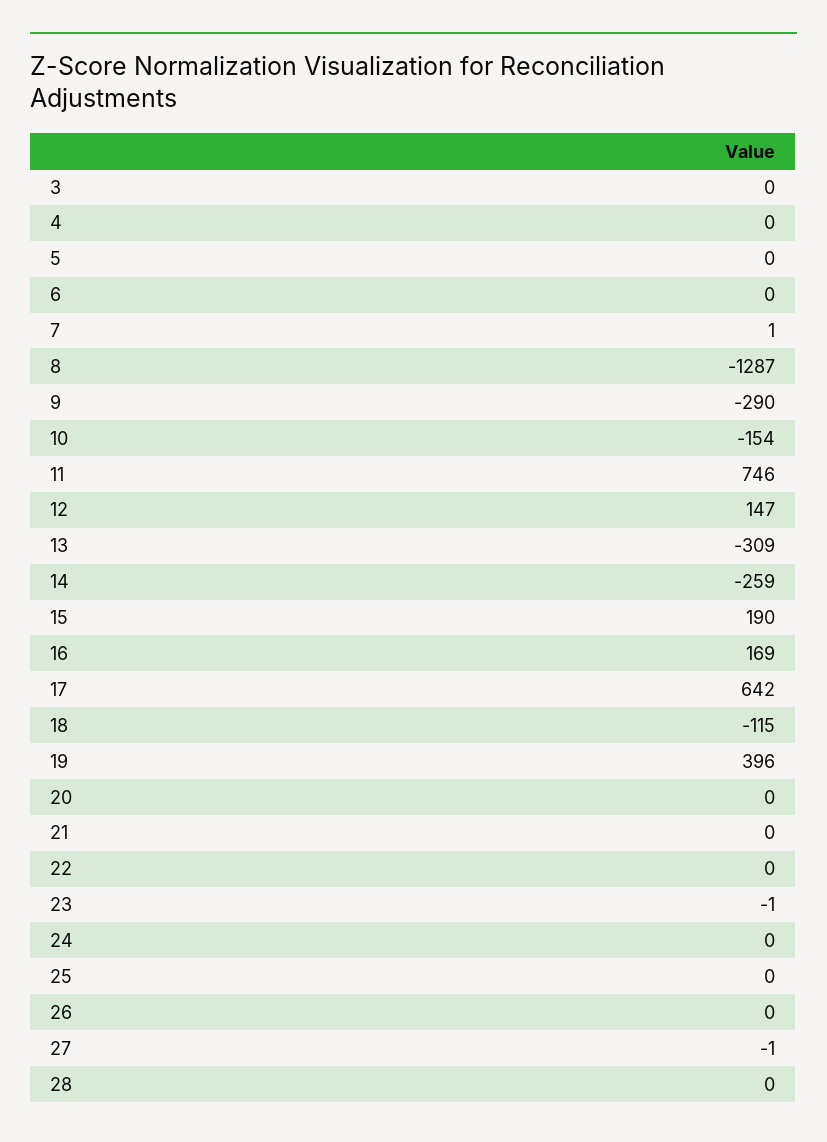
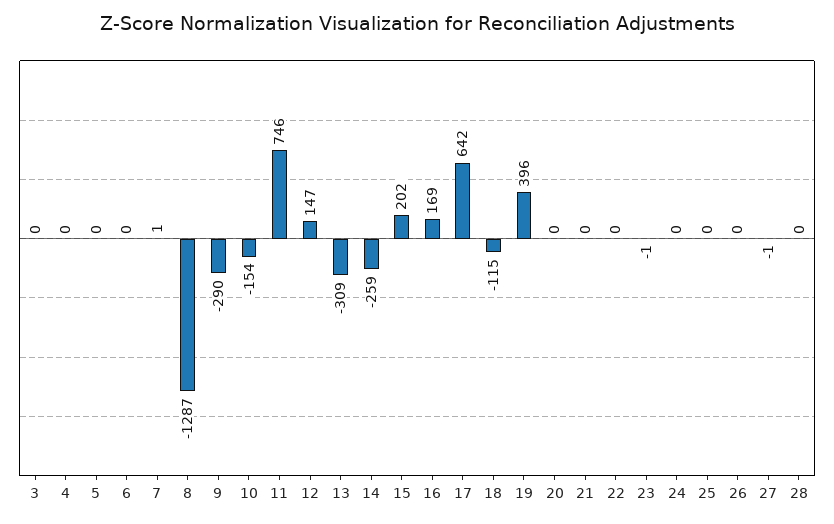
15: 190 -> 202

